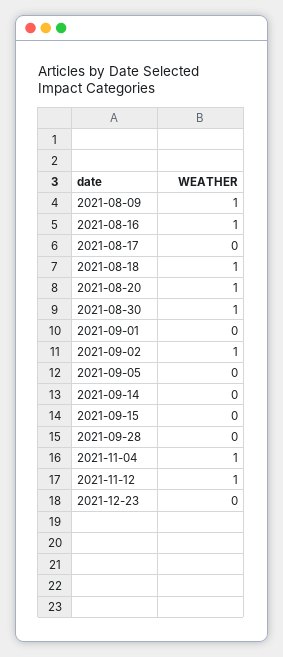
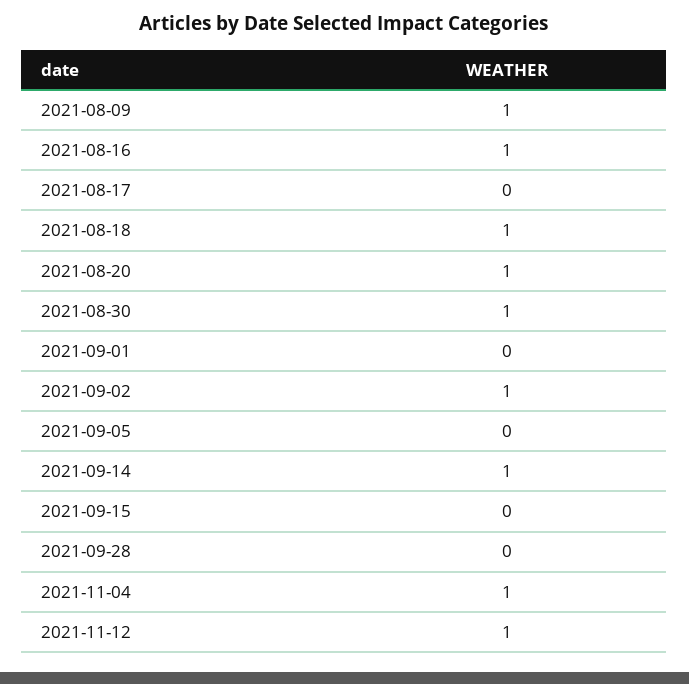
2021-09-14: 0 -> 1
2021-12-23: 0 -> none

